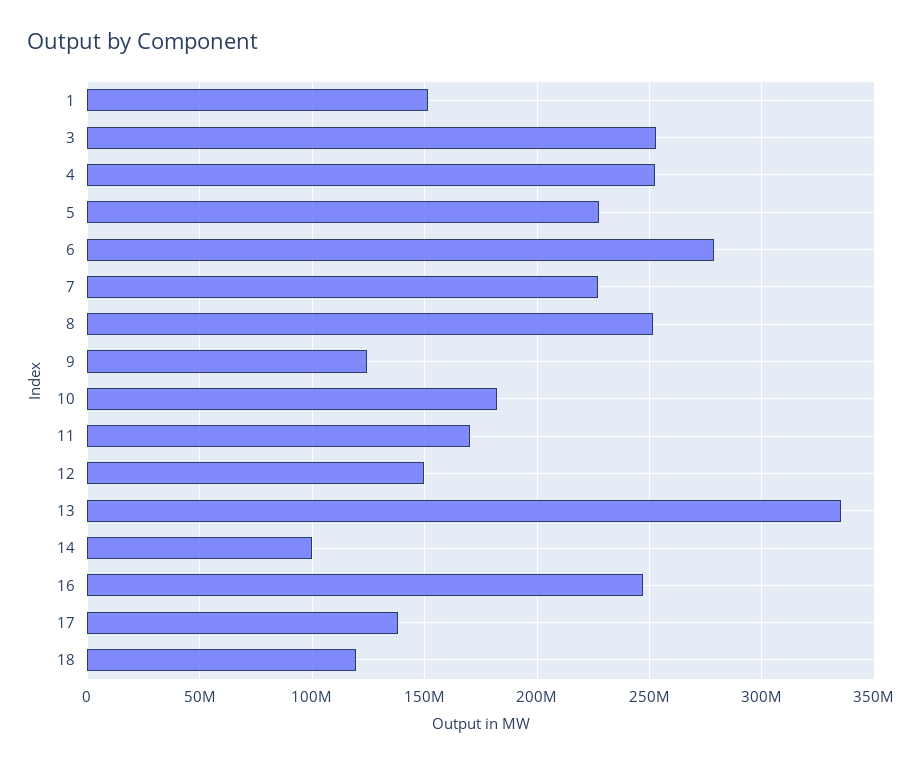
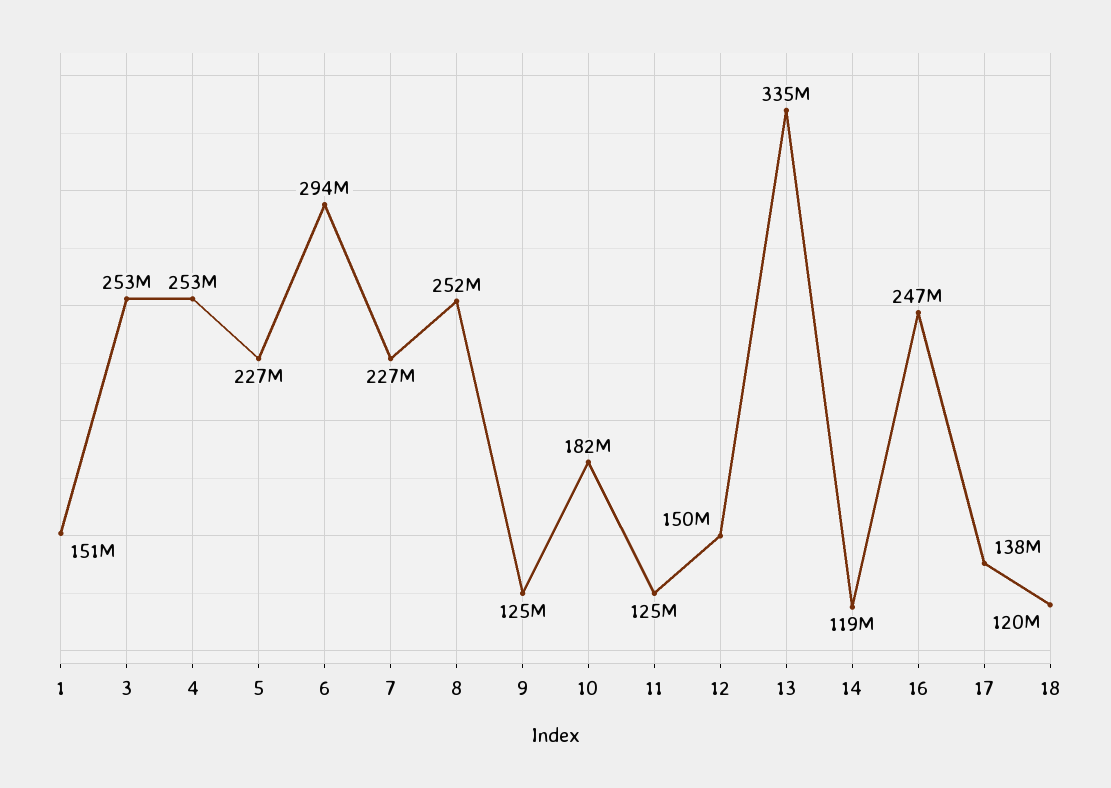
6: 280000000 -> 294000000
11: 170000000 -> 125000000
14: 100000000 -> 119000000

